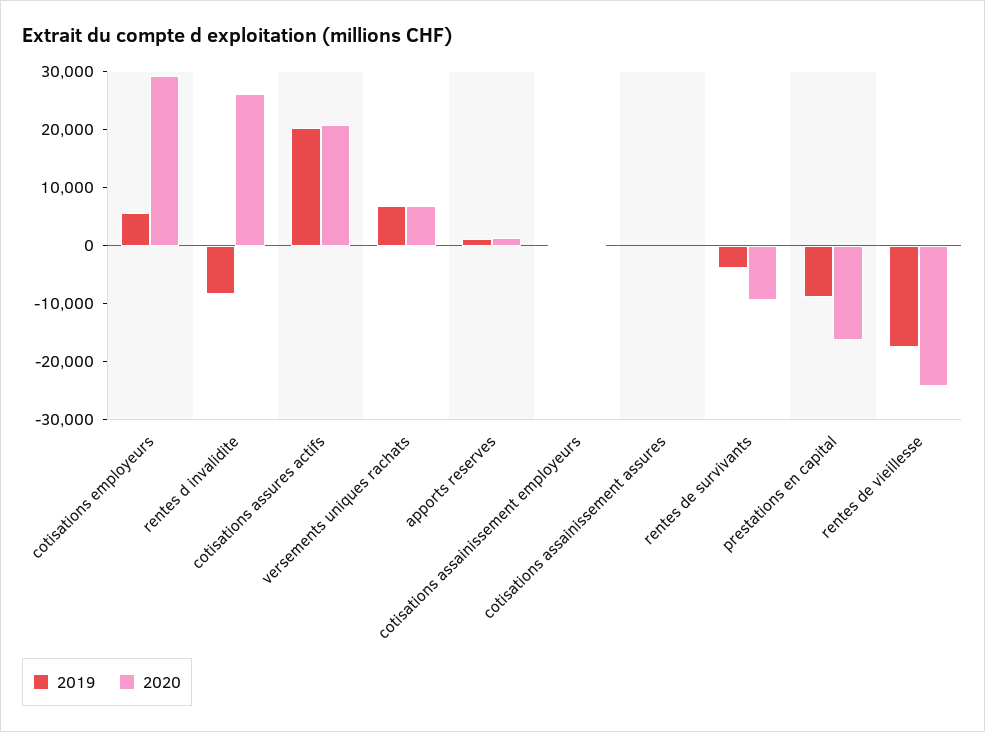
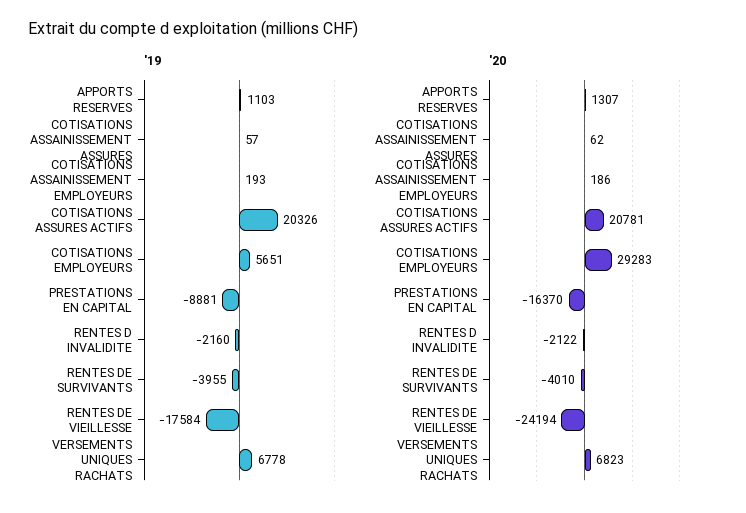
2019, rentes d invalidite: -8000 -> -2160
2020, rentes d invalidite: 26000 -> -2122
2020, rentes de survivants: -10000 -> -4010

